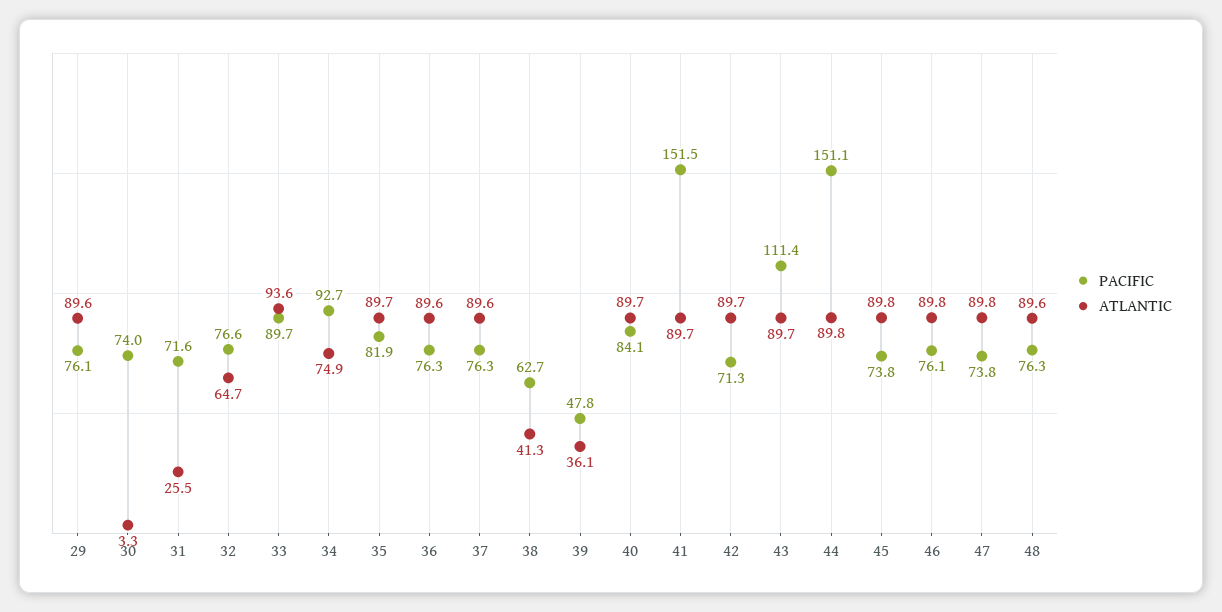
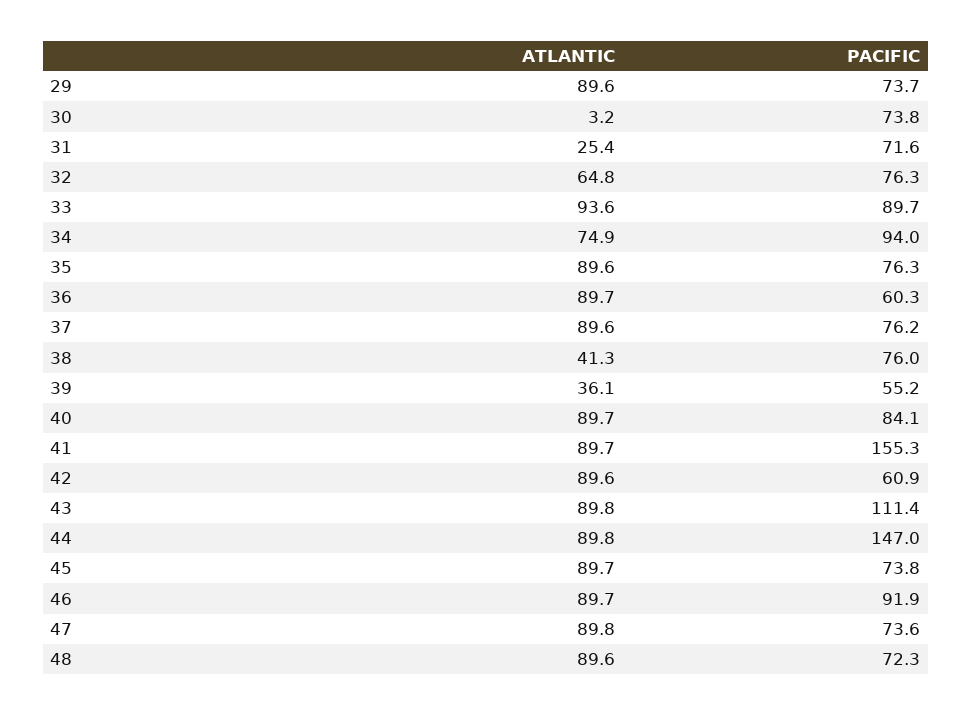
PACIFIC, 29: 76.1 -> 73.7
PACIFIC, 30: 74 -> 73.8
ATLANTIC, 30: 3.3 -> 3.2
ATLANTIC, 31: 25.5 -> 25.4
PACIFIC, 32: 76.6 -> 76.3
ATLANTIC, 32: 64.7 -> 64.8
PACIFIC, 34: 92.7 -> 94
PACIFIC, 35: 81.9 -> 76.3
ATLANTIC, 35: 89.7 -> 89.6
PACIFIC, 36: 76.3 -> 60.3
ATLANTIC, 36: 89.6 -> 89.7
PACIFIC, 37: 76.3 -> 76.2
PACIFIC, 38: 62.7 -> 76
PACIFIC, 39: 47.8 -> 55.2
PACIFIC, 41: 151.5 -> 155.3
PACIFIC, 42: 71.3 -> 60.9
ATLANTIC, 42: 89.7 -> 89.6
ATLANTIC, 43: 89.7 -> 89.8
PACIFIC, 44: 151.1 -> 147
ATLANTIC, 45: 89.8 -> 89.7
PACIFIC, 46: 76.1 -> 91.9
ATLANTIC, 46: 89.8 -> 89.7
PACIFIC, 47: 73.8 -> 73.6
PACIFIC, 48: 76.3 -> 72.3

